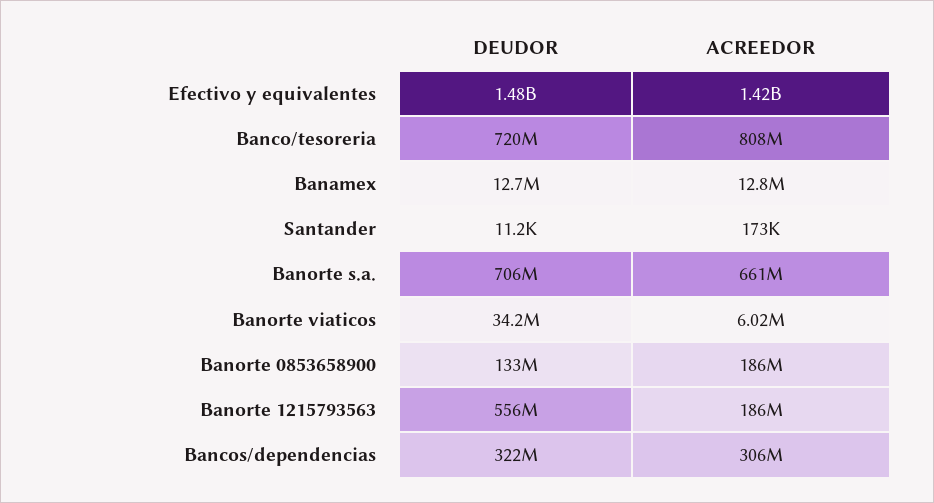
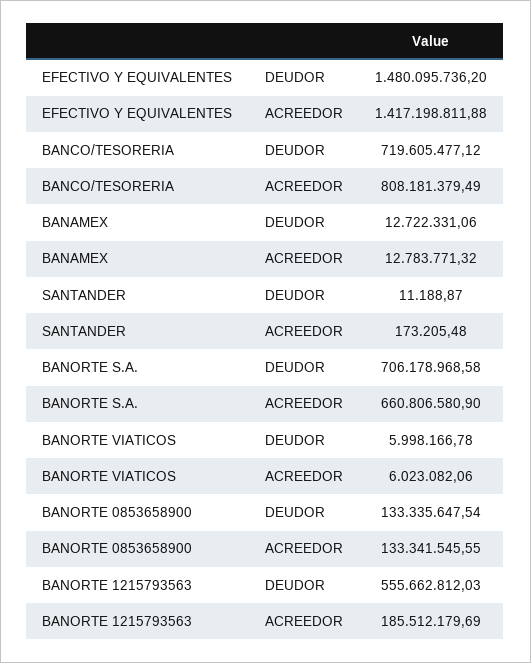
DEUDOR, Banorte viaticos: 34200000 -> 5998166.78
ACREEDOR, Banorte 0853658900: 186000000 -> 133341545.55
DEUDOR, Bancos/dependencias: 322000000 -> none
ACREEDOR, Bancos/dependencias: 306000000 -> none

